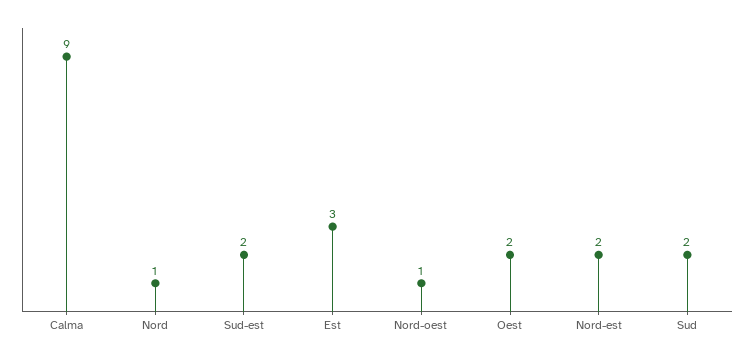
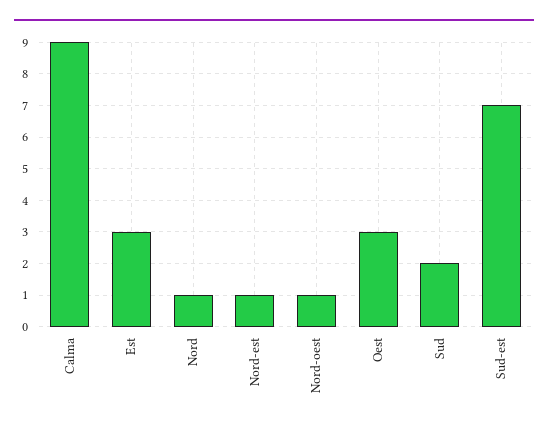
Sud-est: 2 -> 7
Oest: 2 -> 3
Nord-est: 2 -> 1

